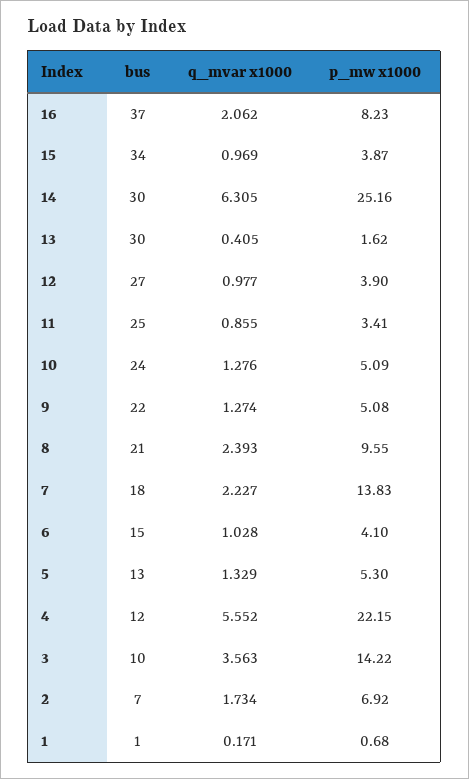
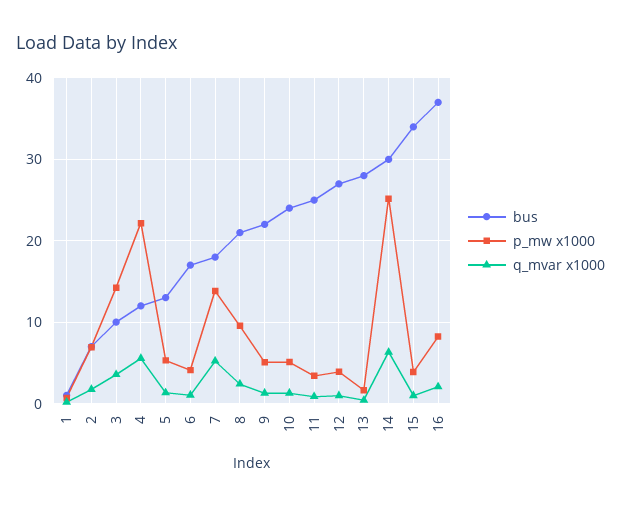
bus, 13: 30 -> 28
q_mvar x1000, 7: 2.227 -> 5
bus, 6: 15 -> 17

